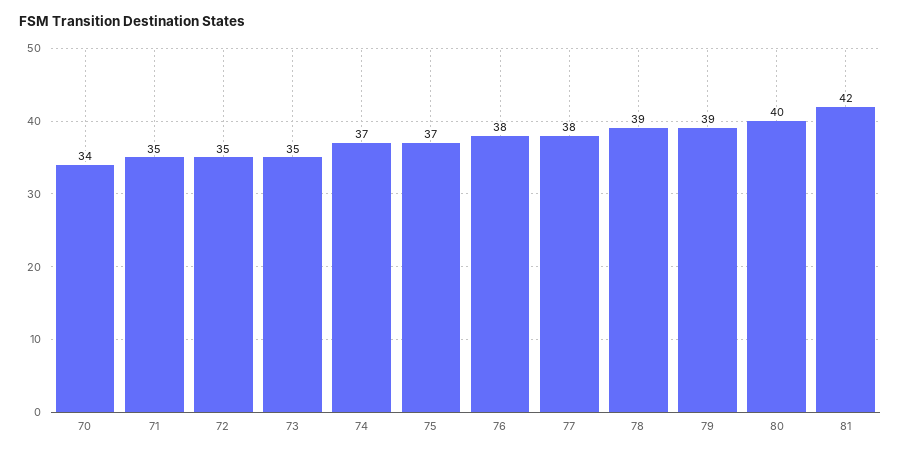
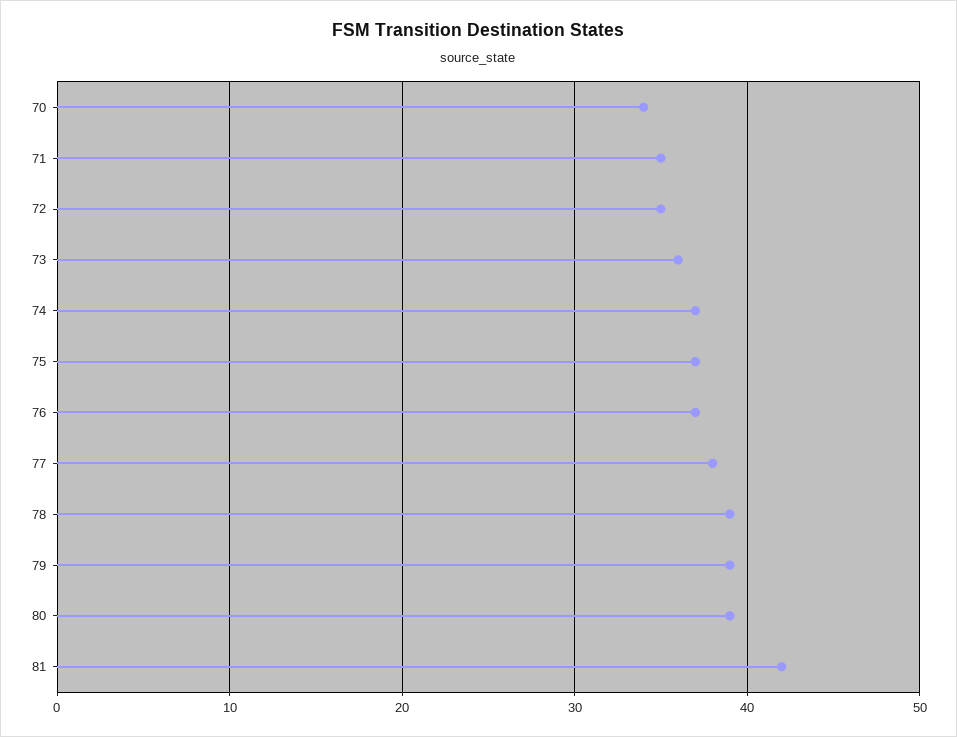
73: 35 -> 36
76: 38 -> 37
80: 40 -> 39

